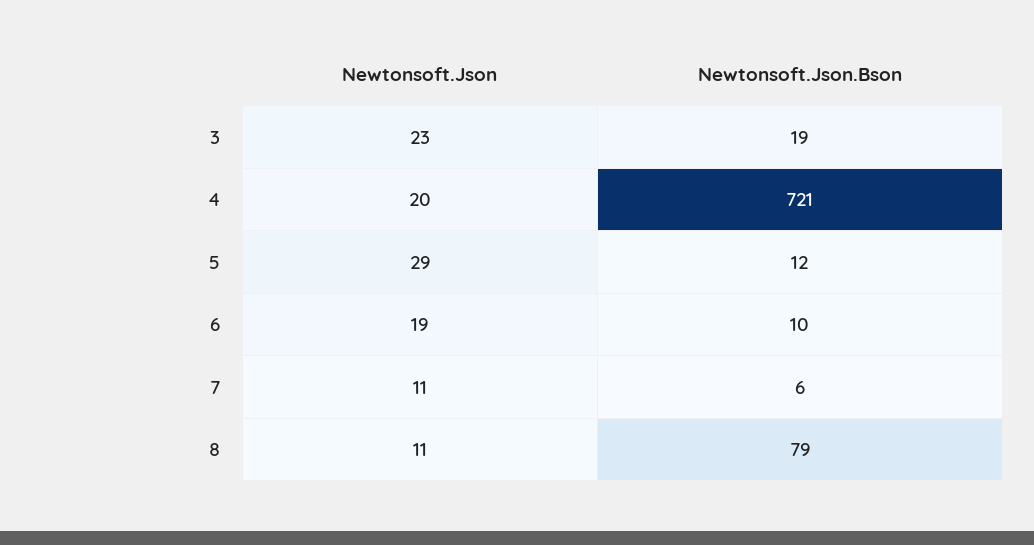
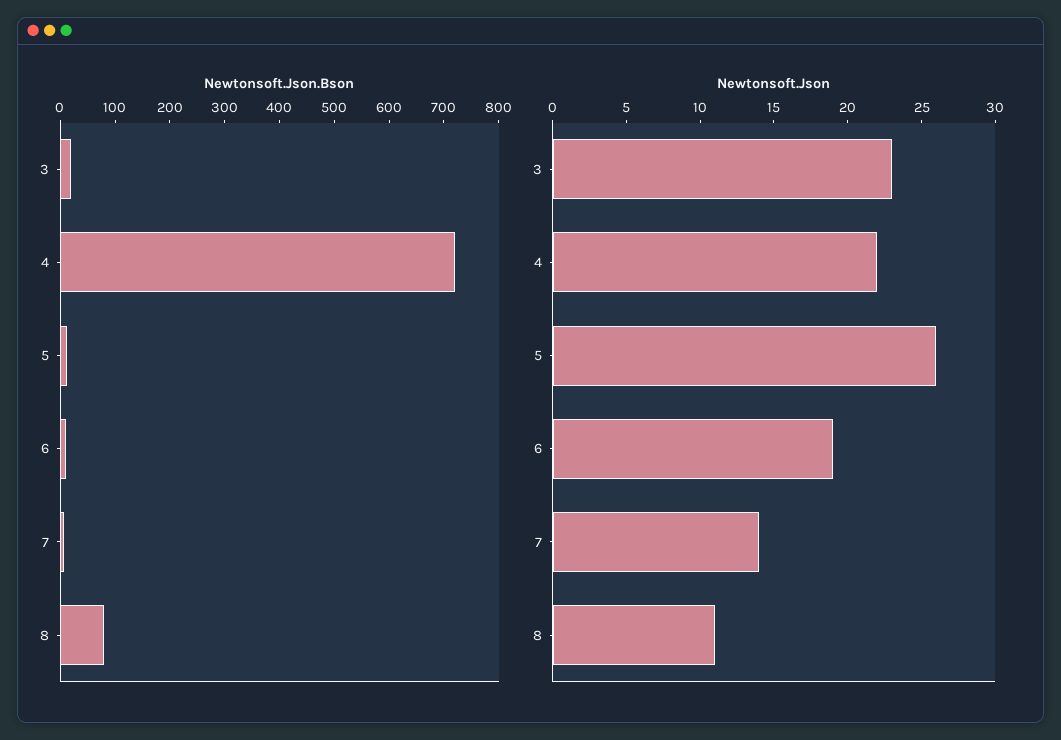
Newtonsoft.Json, 4: 20 -> 22
Newtonsoft.Json, 5: 29 -> 26
Newtonsoft.Json, 7: 11 -> 14

